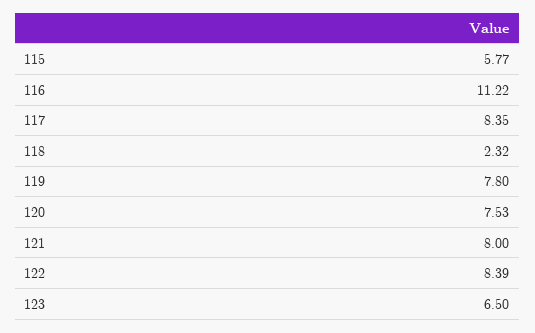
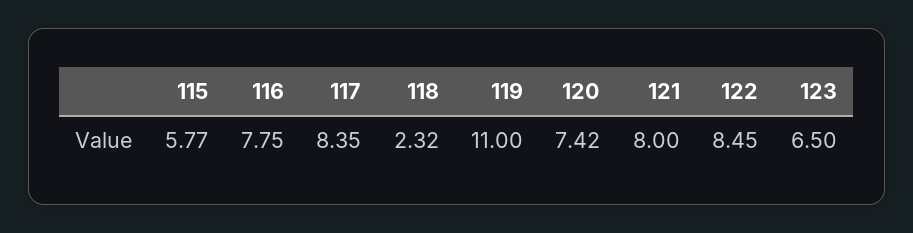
116: 11.22 -> 7.75
119: 7.8 -> 11
120: 7.53 -> 7.42
122: 8.39 -> 8.45

